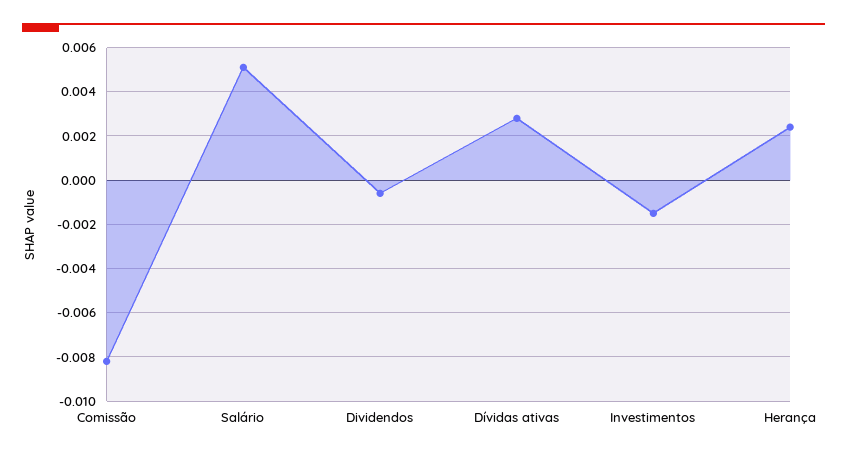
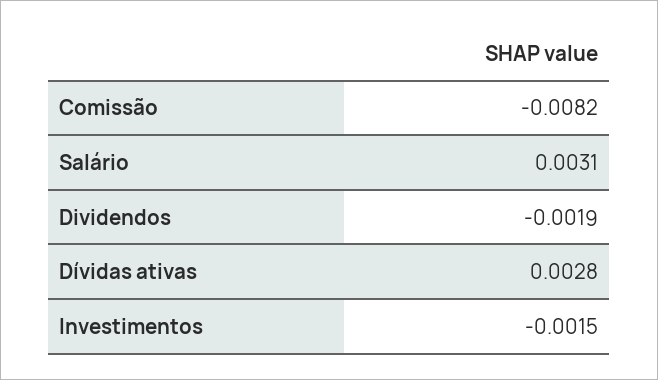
Salário: 0.005 -> 0.0031
Dividendos: -0.0005 -> -0.0019
Herança: 0.0025 -> none

